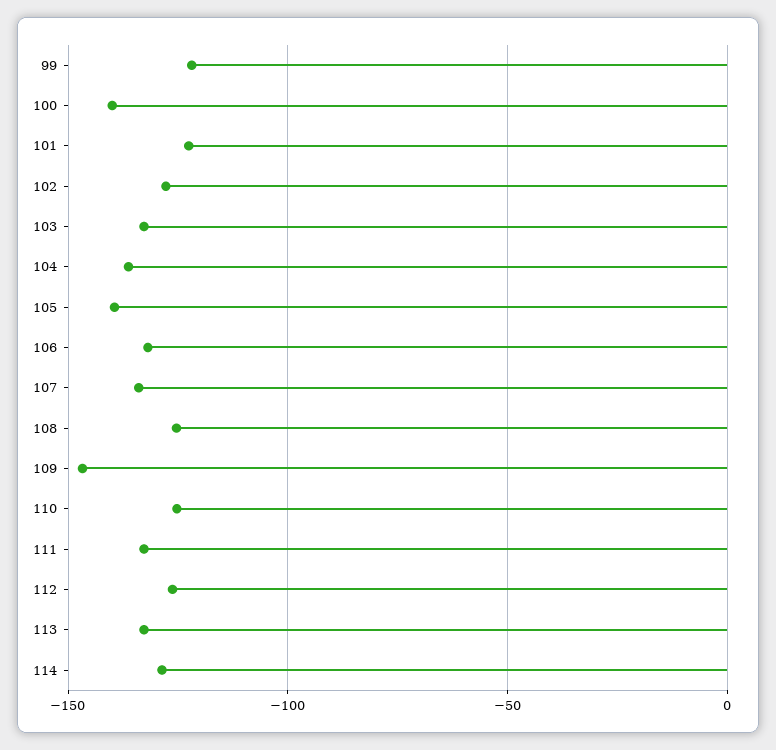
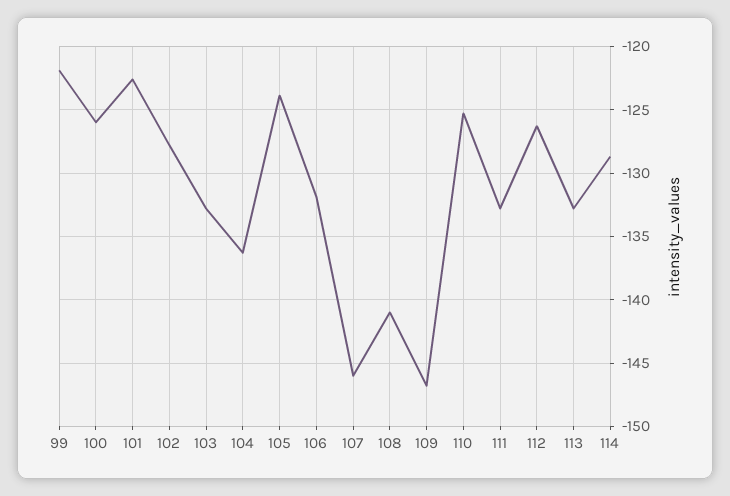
100: -140 -> -126
105: -140 -> -124
107: -135 -> -146
108: -125 -> -141

